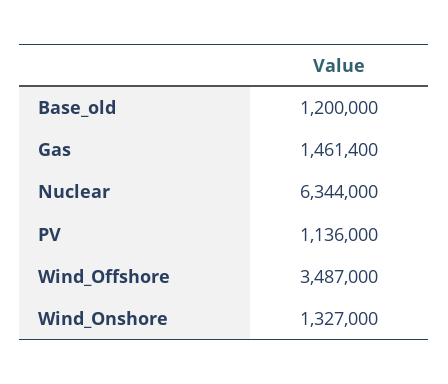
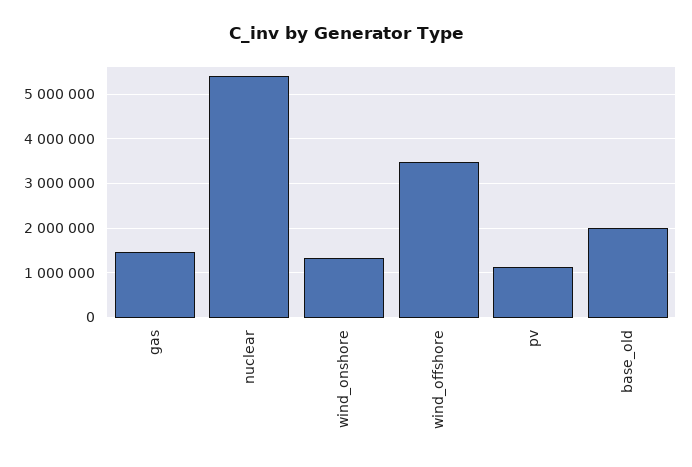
Base_old: 1200000 -> 2000000
Nuclear: 6344000 -> 5400000

